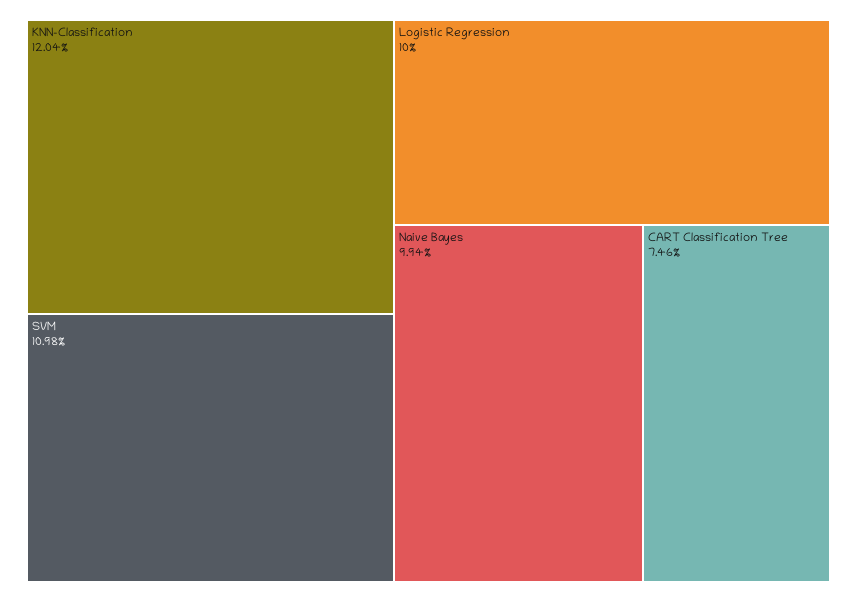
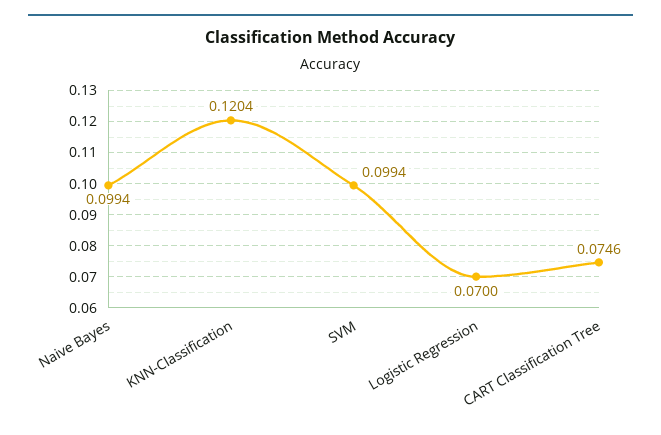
SVM: 0.1098 -> 0.0994
Logistic Regression: 0.1 -> 0.07

